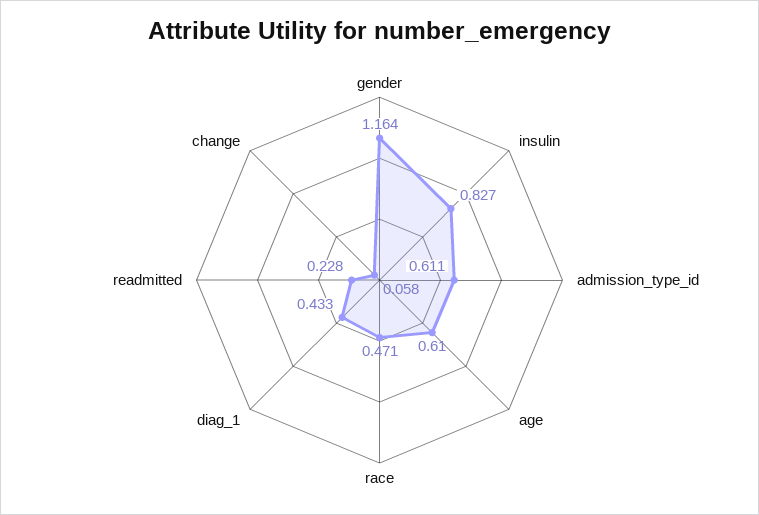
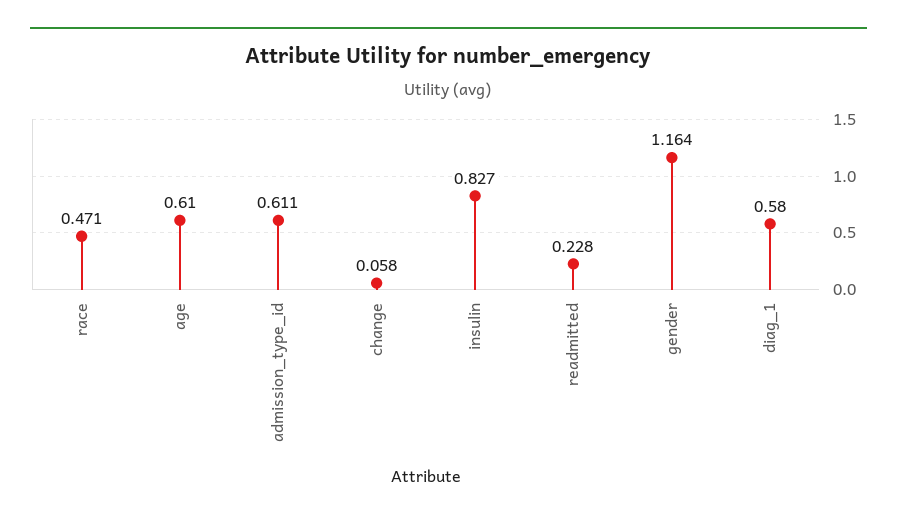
diag_1: 0.433 -> 0.58

